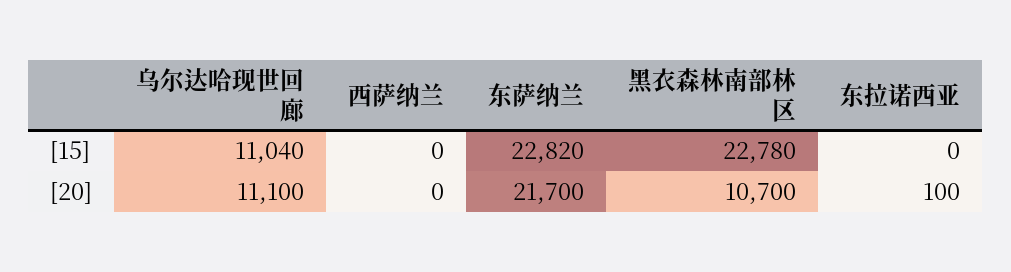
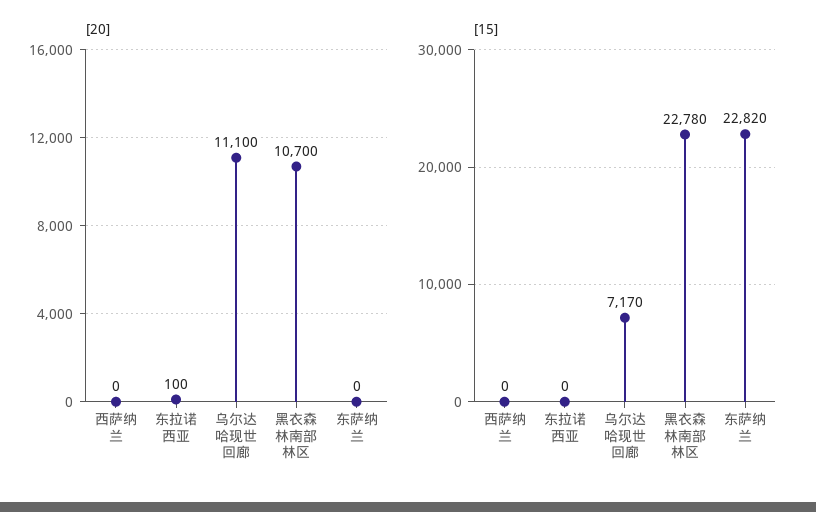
[15], 乌尔达哈现世回廊: 11040 -> 7170
[20], 东萨纳兰: 21700 -> 0

